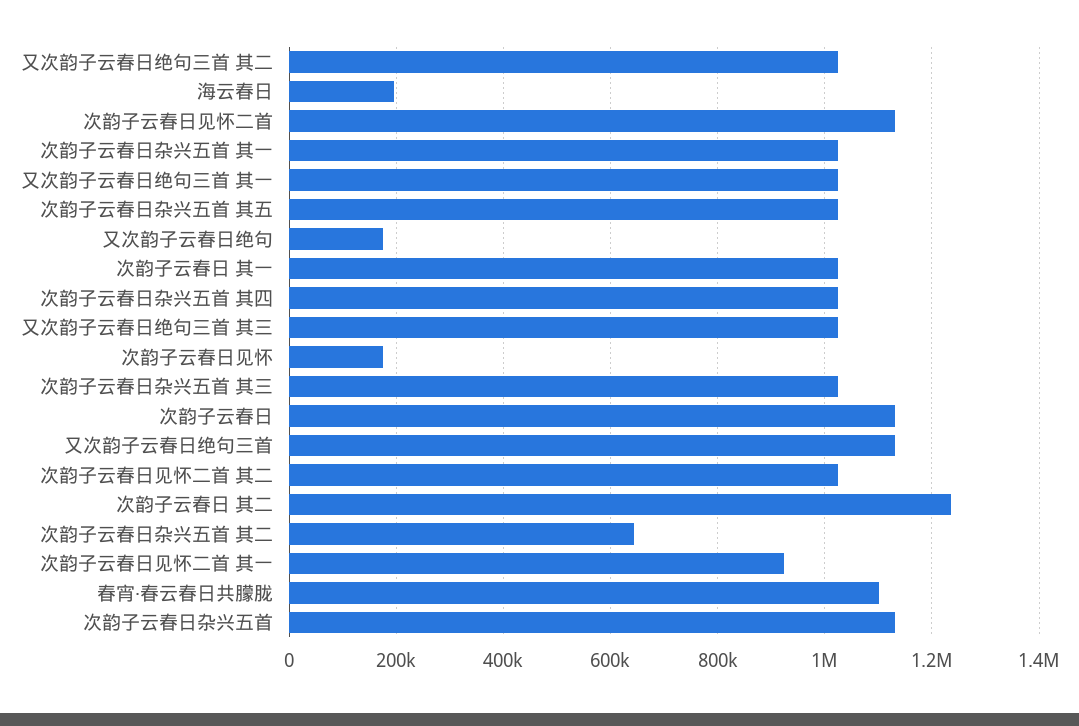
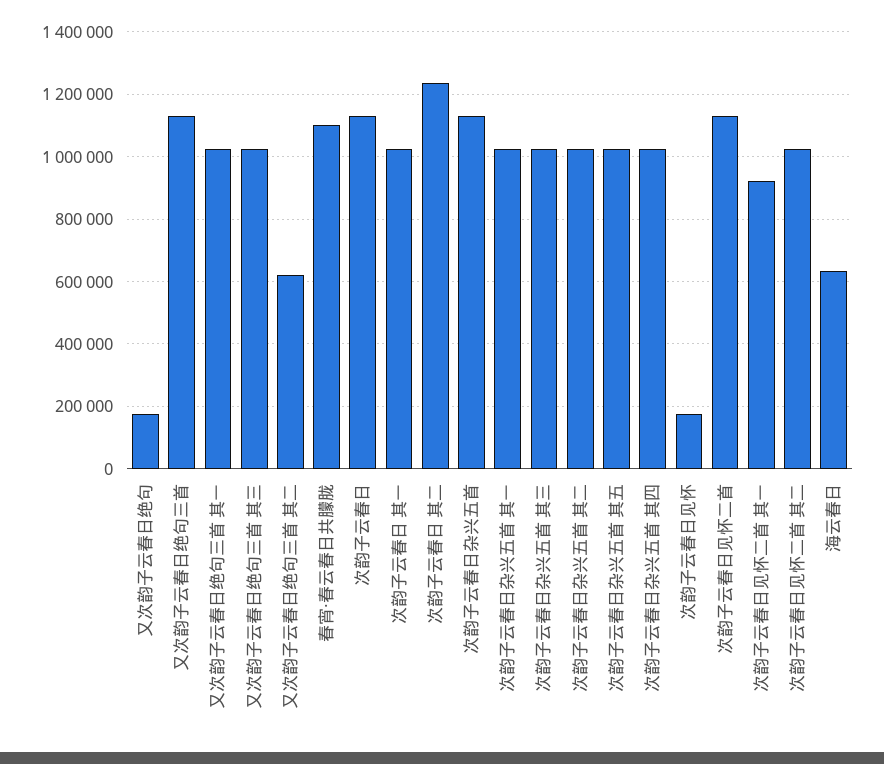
又次韵子云春日绝句三首 其二: 1020000 -> 620000
海云春日: 200000 -> 640000
次韵子云春日杂兴五首 其二: 640000 -> 1020000

